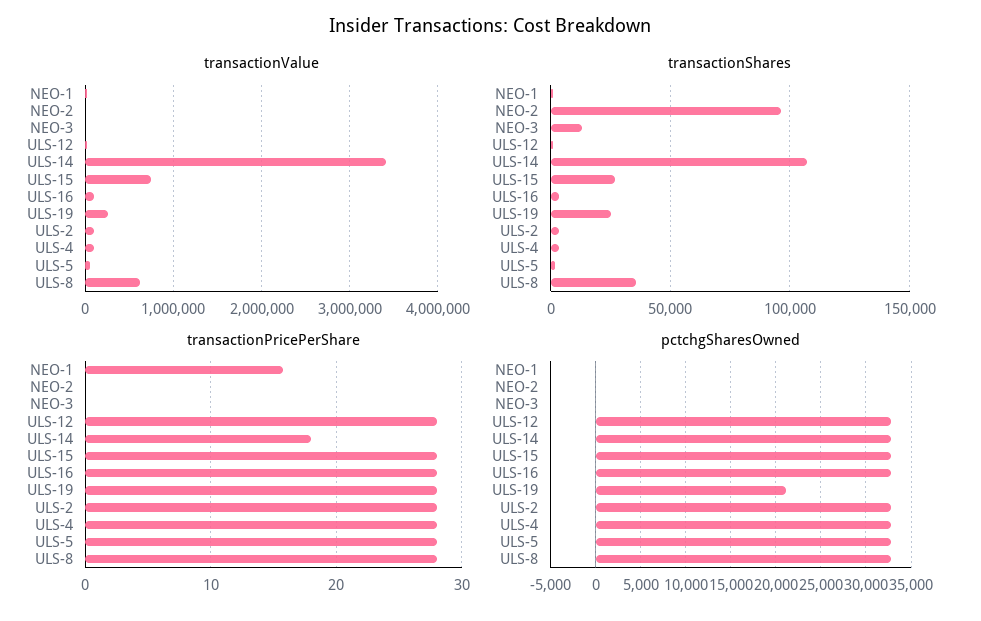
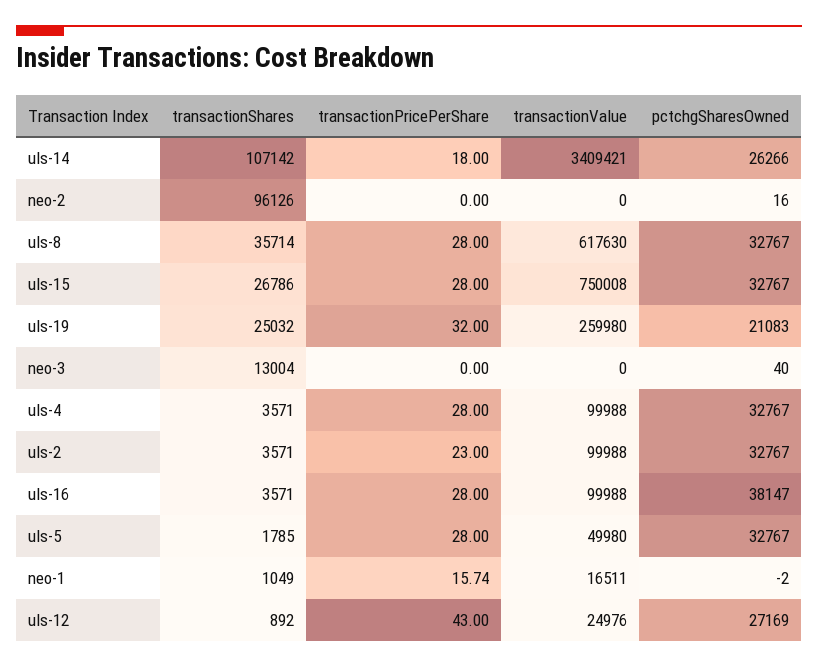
transactionPricePerShare, ULS-12: 28 -> 43
transactionPricePerShare, ULS-19: 28 -> 32
transactionPricePerShare, ULS-2: 28 -> 23
pctchgSharesOwned, ULS-12: 33000 -> 27169
pctchgSharesOwned, ULS-14: 33000 -> 26266
pctchgSharesOwned, ULS-16: 33000 -> 38147

